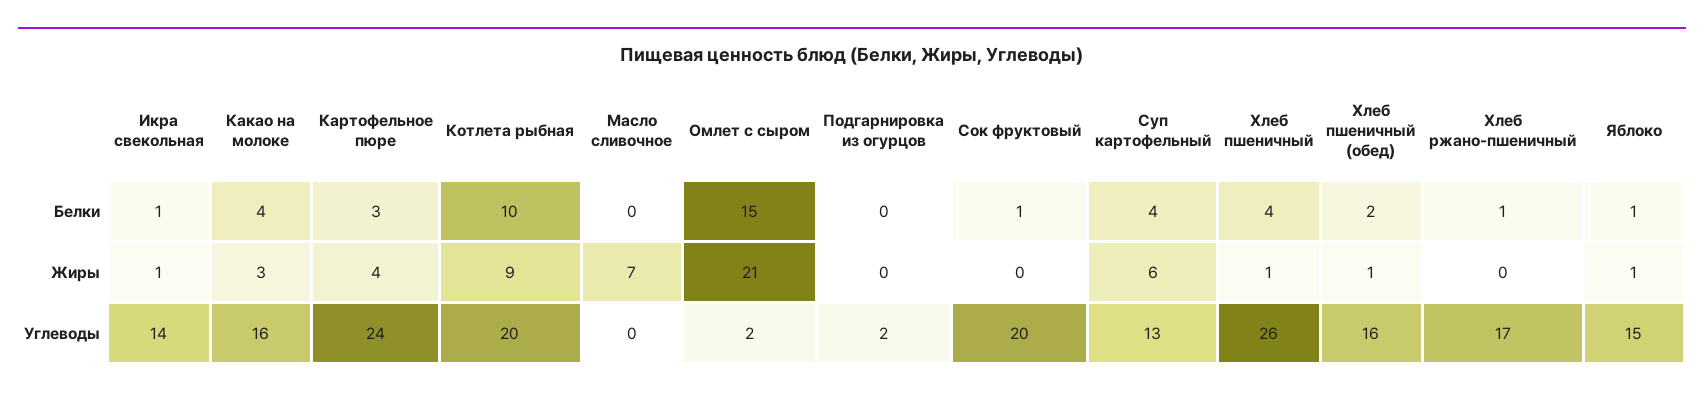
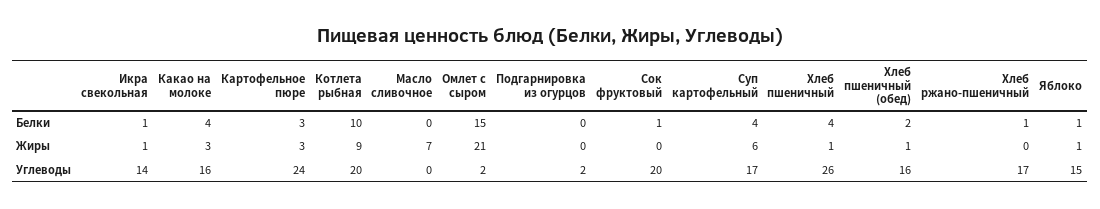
Картофельное пюре, Жиры: 4 -> 3
Суп картофельный, Углеводы: 13 -> 17

